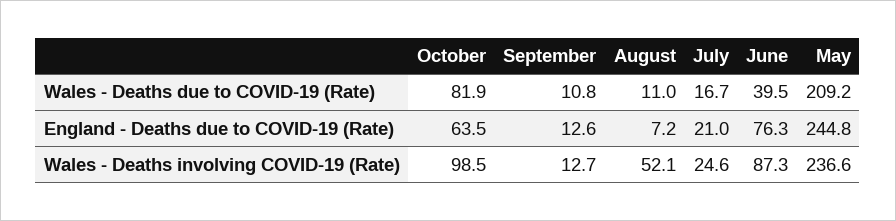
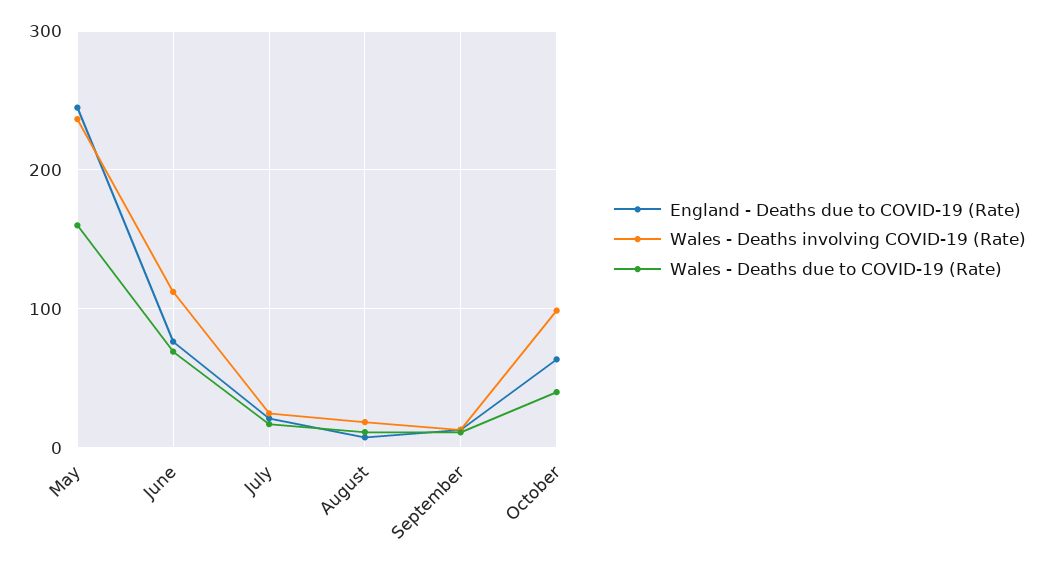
Wales - Deaths due to COVID-19 (Rate), October: 81.9 -> 40
Wales - Deaths due to COVID-19 (Rate), June: 39.5 -> 70
Wales - Deaths due to COVID-19 (Rate), May: 209.2 -> 160
Wales - Deaths involving COVID-19 (Rate), August: 52.1 -> 20
Wales - Deaths involving COVID-19 (Rate), June: 87.3 -> 110

